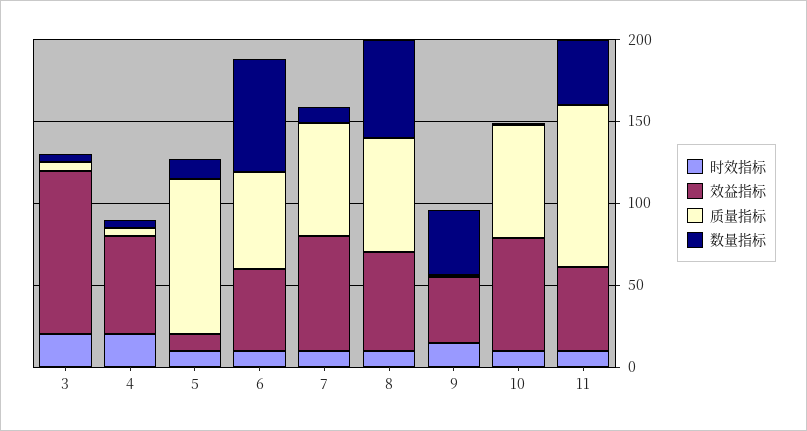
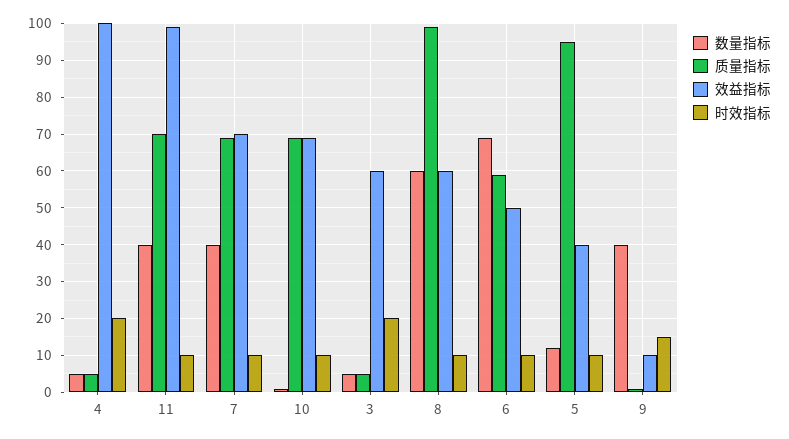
效益指标, 3: 100 -> 60
效益指标, 4: 60 -> 100
效益指标, 5: 10 -> 40
数量指标, 7: 10 -> 40
质量指标, 8: 70 -> 100
效益指标, 9: 40 -> 10
效益指标, 11: 50 -> 100
质量指标, 11: 100 -> 70

